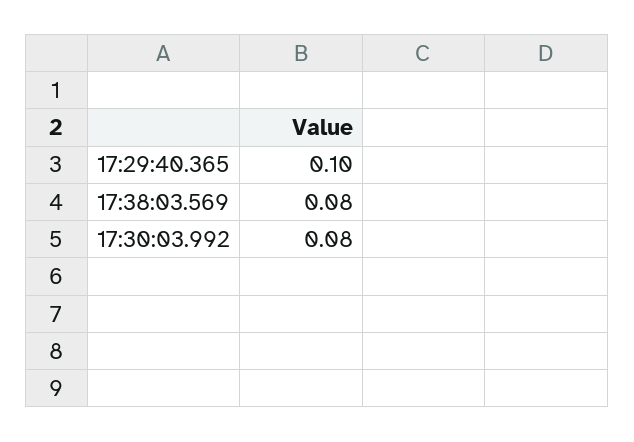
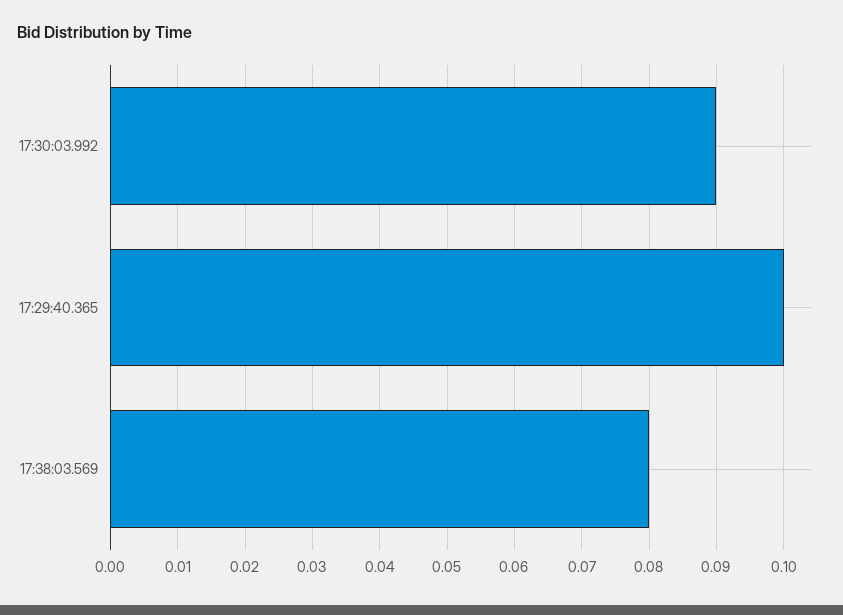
17:30:03.992: 0.08 -> 0.09

